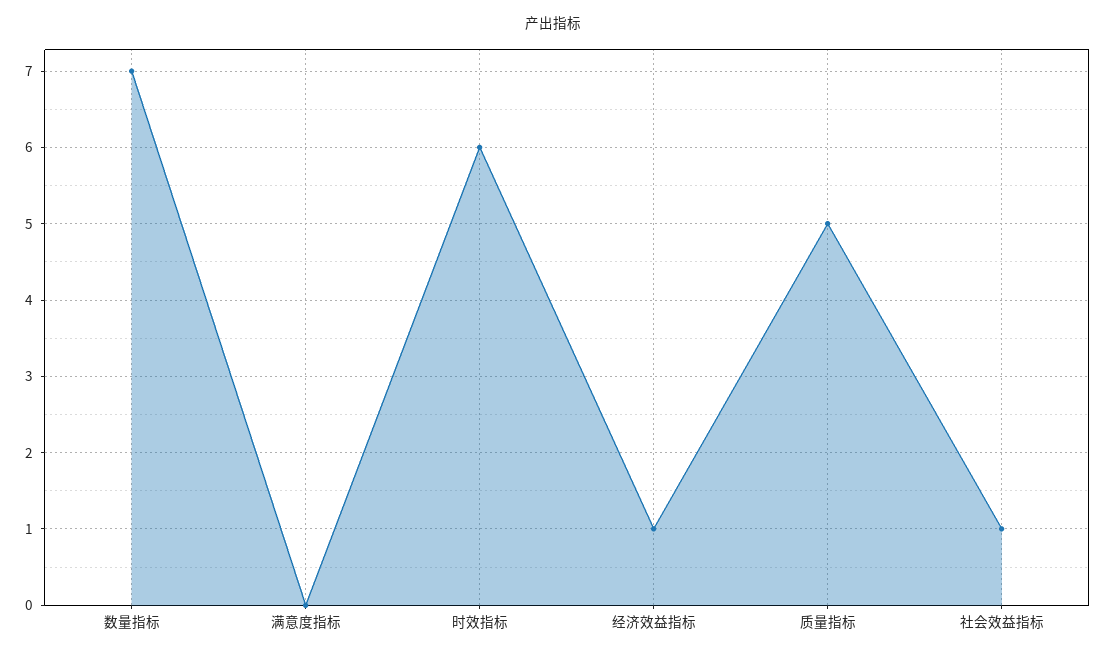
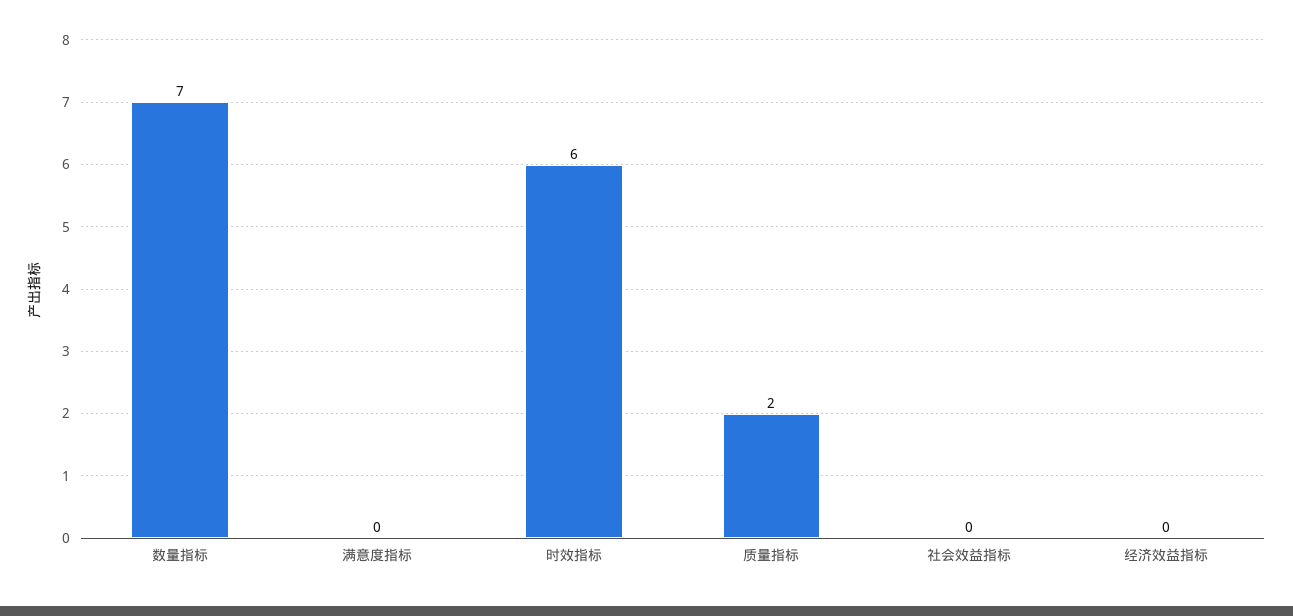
经济效益指标: 1 -> 0
质量指标: 5 -> 2
社会效益指标: 1 -> 0

